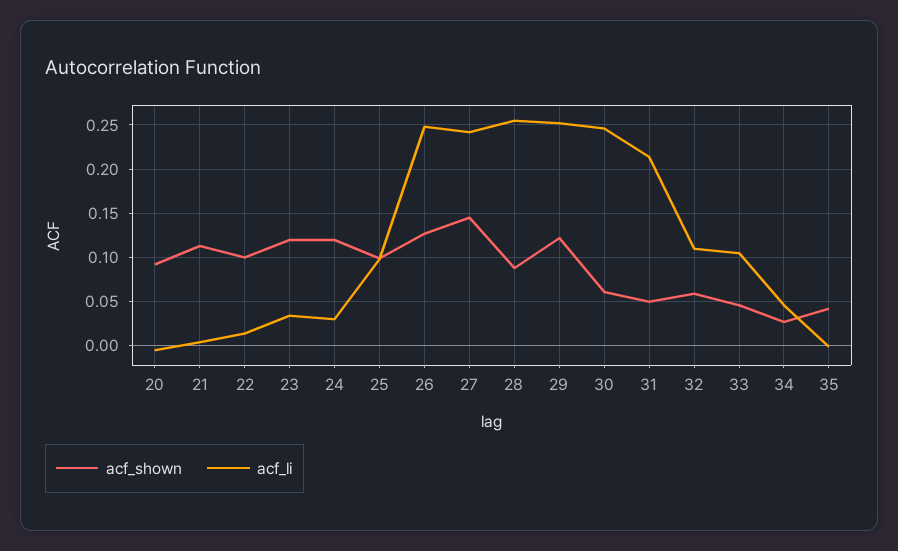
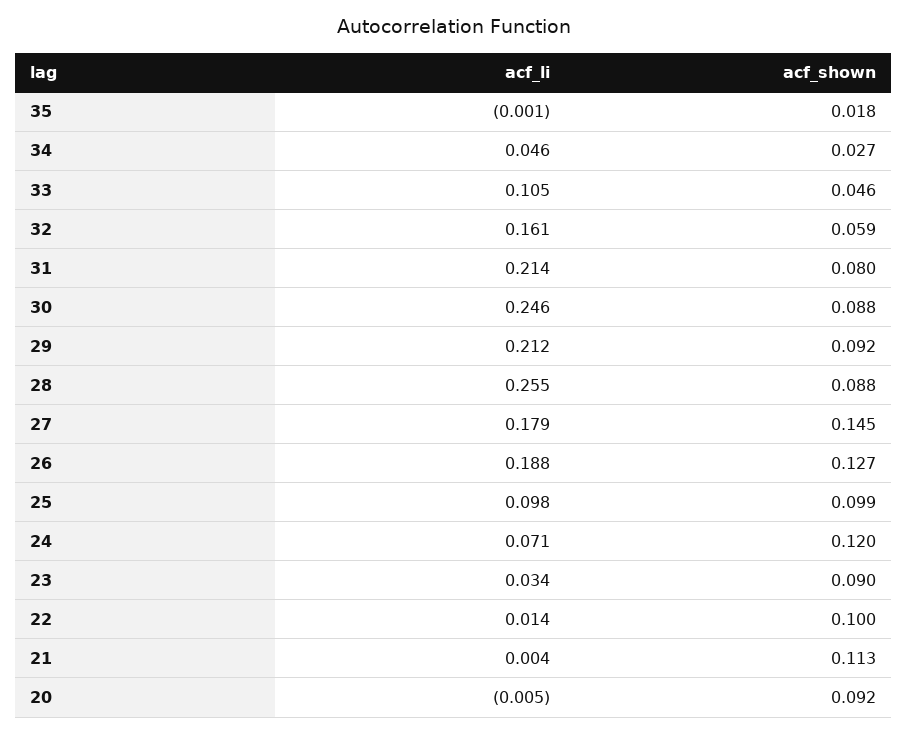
acf_shown, 23: 0.12 -> 0.09
acf_li, 24: 0.03 -> 0.071
acf_li, 26: 0.25 -> 0.188
acf_li, 27: 0.24 -> 0.179
acf_shown, 29: 0.12 -> 0.092
acf_li, 29: 0.25 -> 0.212
acf_shown, 30: 0.06 -> 0.088
acf_shown, 31: 0.05 -> 0.08
acf_li, 32: 0.11 -> 0.161
acf_shown, 35: 0.04 -> 0.018

